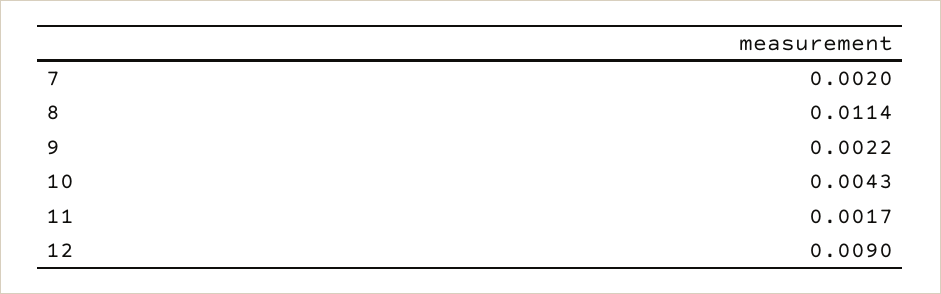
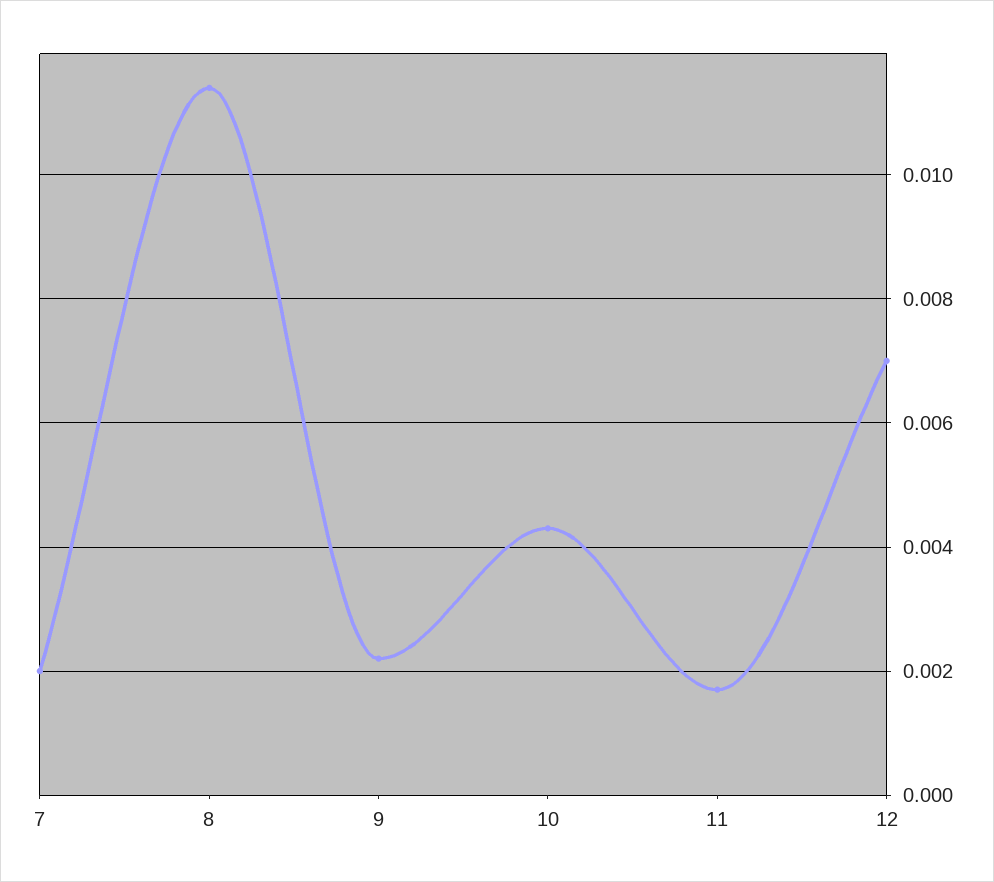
12: 0.009 -> 0.007

